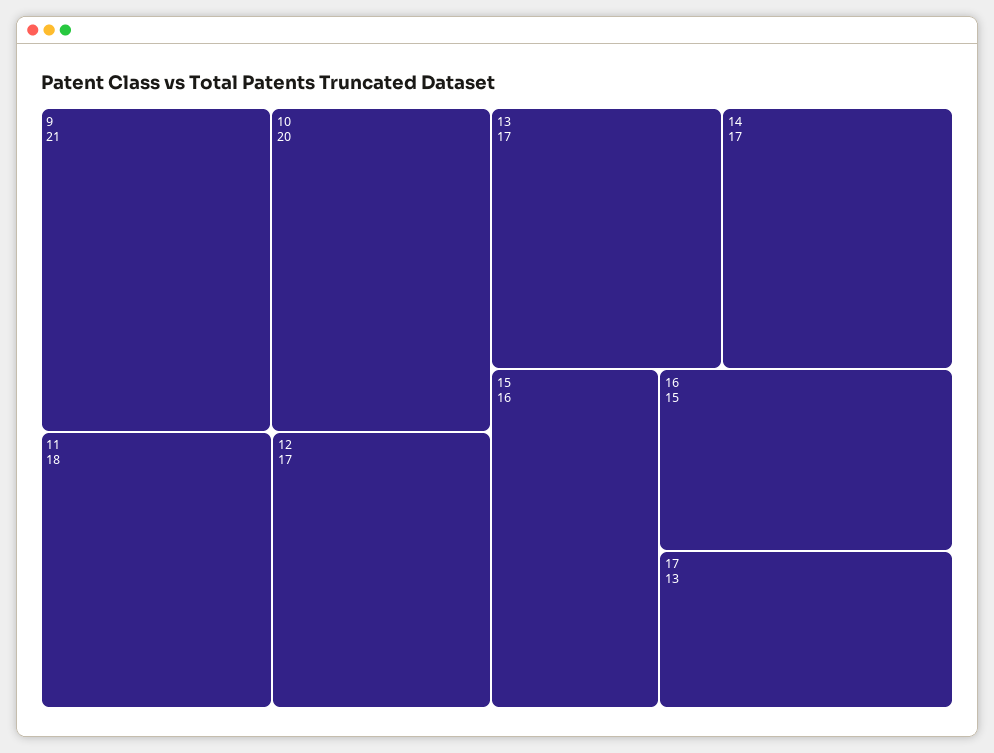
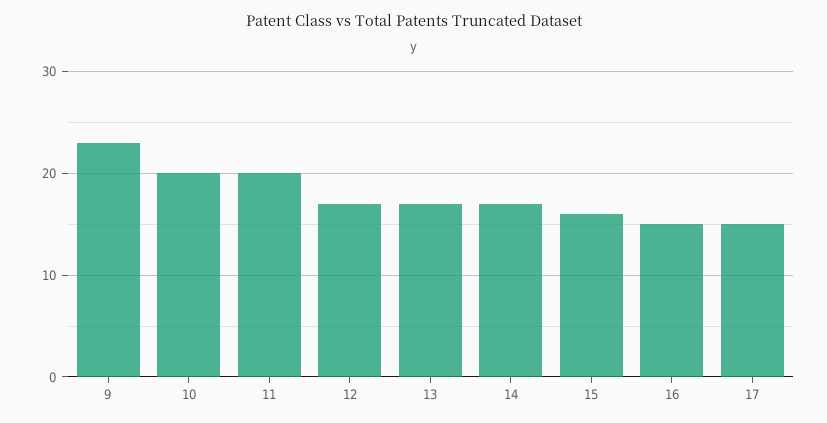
9: 21 -> 23
11: 18 -> 20
17: 13 -> 15

